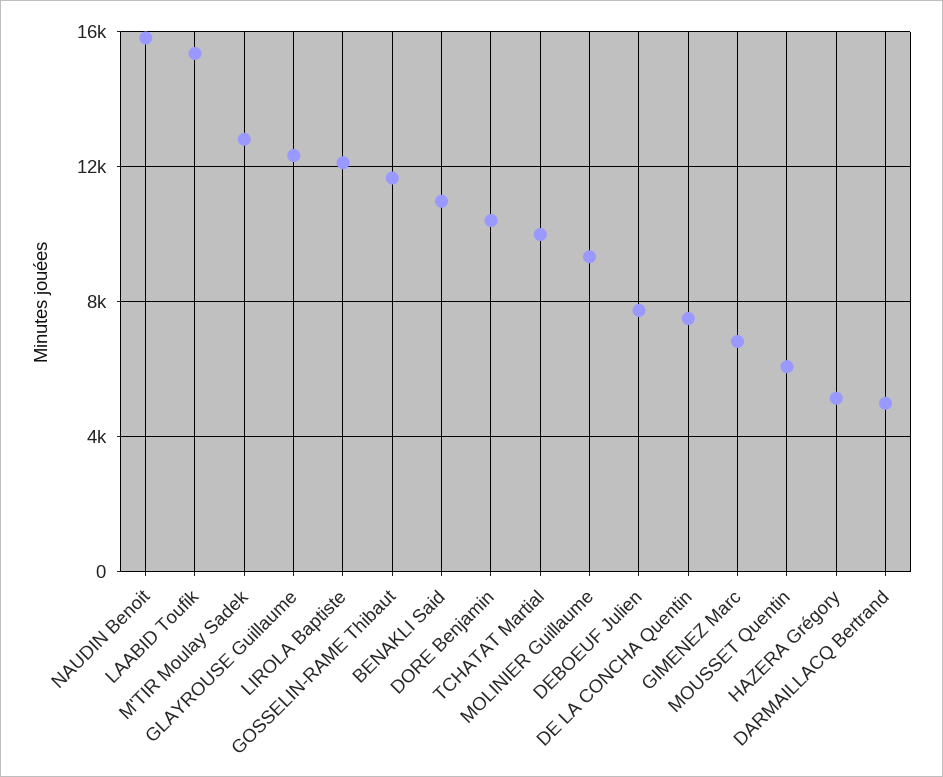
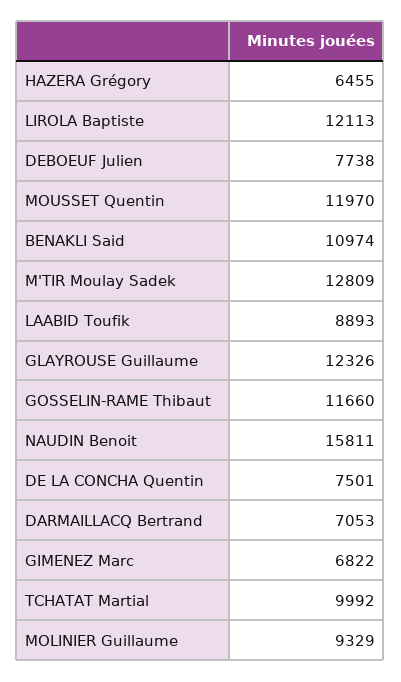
LAABID Toufik: 15500 -> 8893
DORE Benjamin: 10500 -> none
MOUSSET Quentin: 6000 -> 11970
HAZERA Grégory: 5000 -> 6455
DARMAILLACQ Bertrand: 5000 -> 7053

